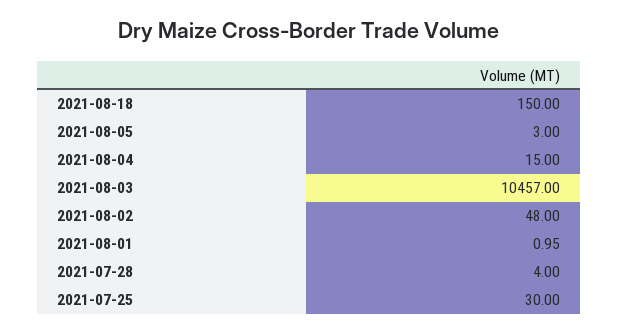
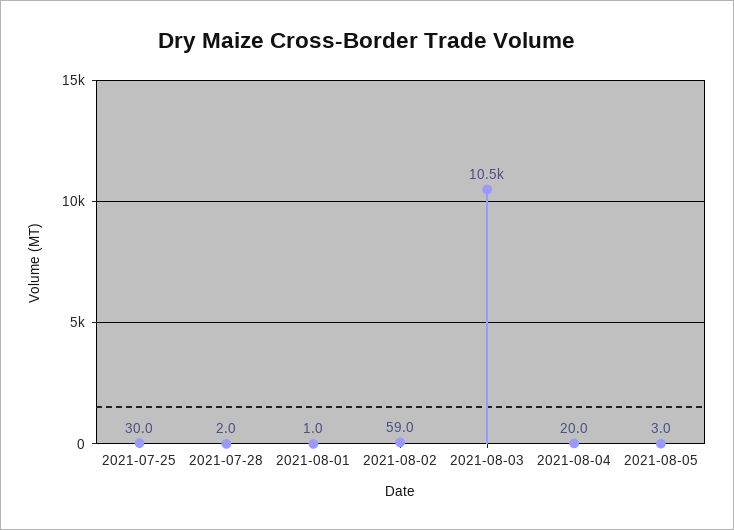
2021-08-18: 150 -> none
2021-08-04: 15 -> 20
2021-08-02: 48 -> 59
2021-07-28: 4 -> 2

